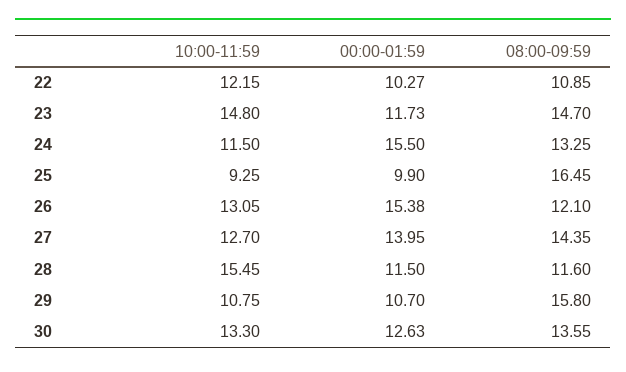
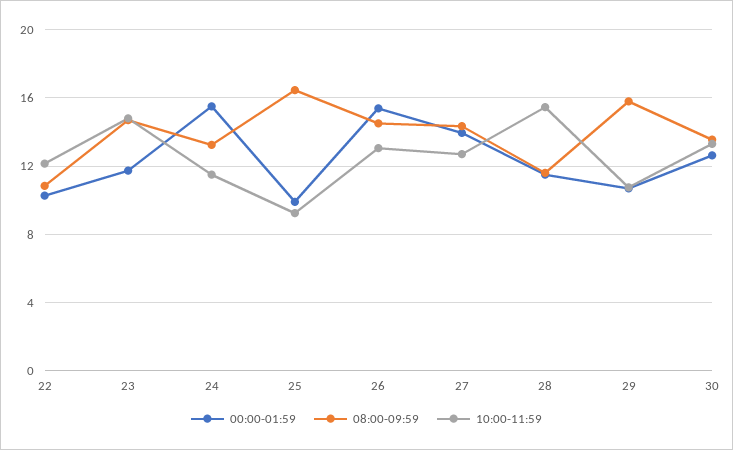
08:00-09:59, 26: 12.1 -> 14.5

